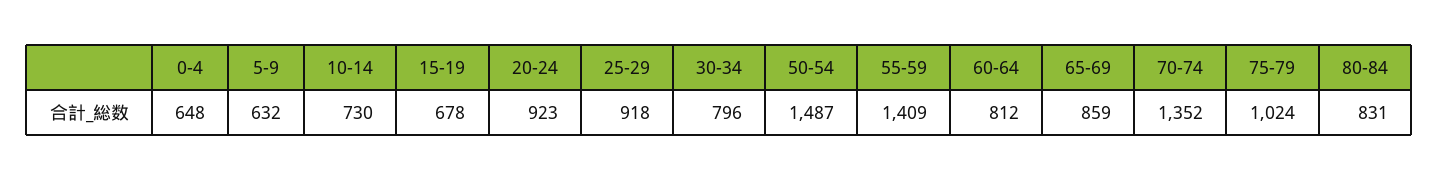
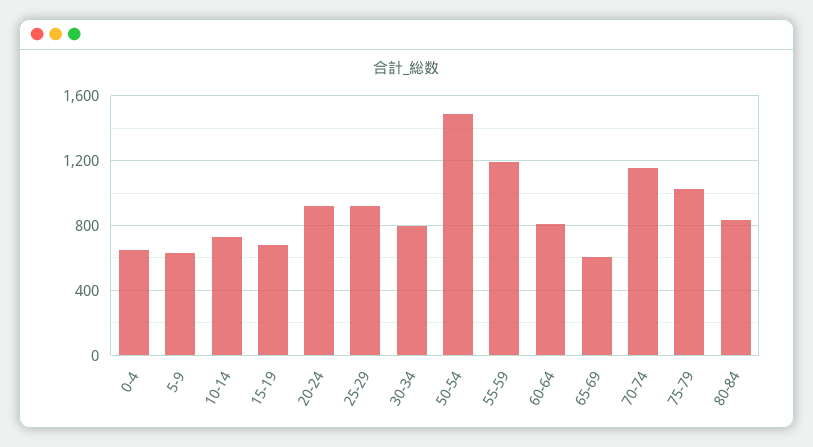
55-59: 1409 -> 1200
65-69: 859 -> 600
70-74: 1352 -> 1150

